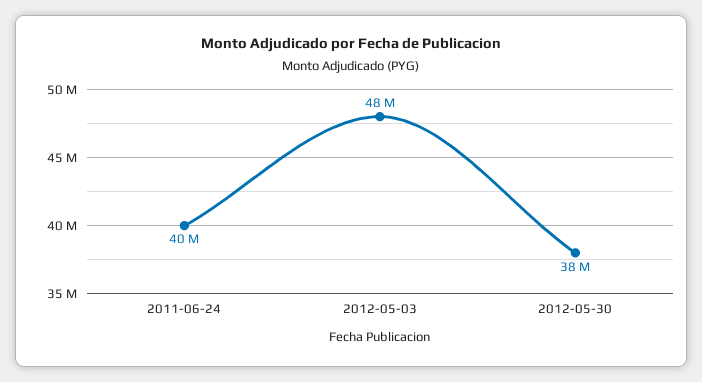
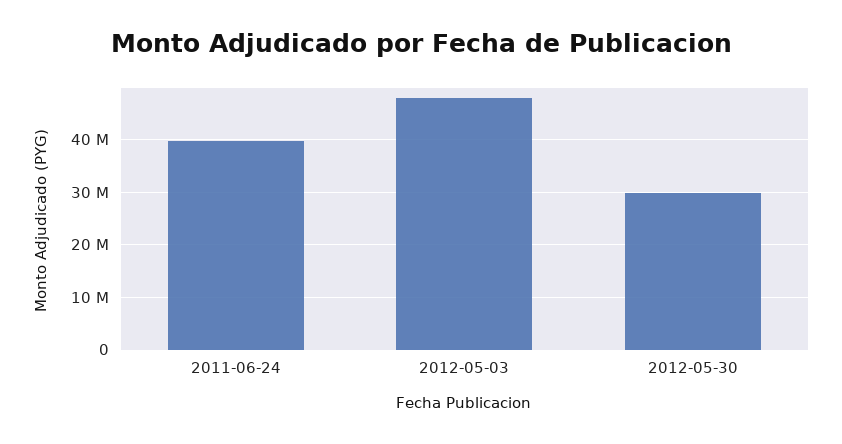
2012-05-30: 38000000 -> 30000000

